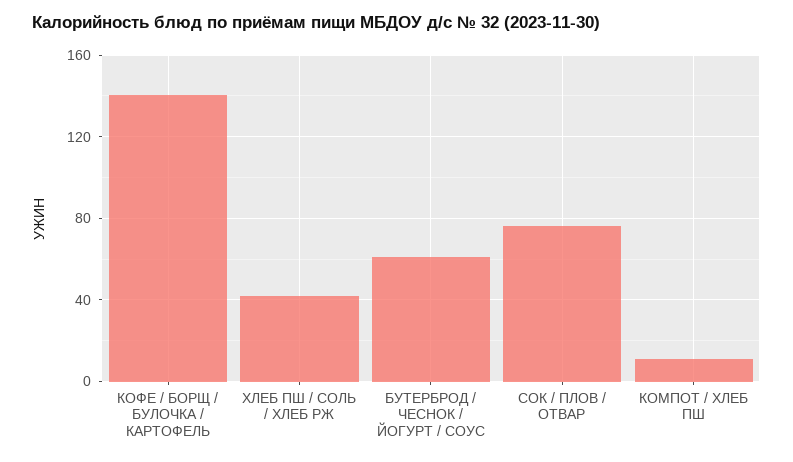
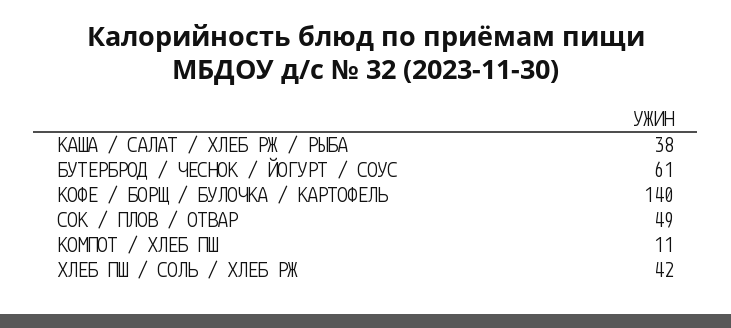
СОК / ПЛОВ / ОТВАР: 75 -> 49
КАША / САЛАТ / ХЛЕБ РЖ / РЫБА: none -> 38

